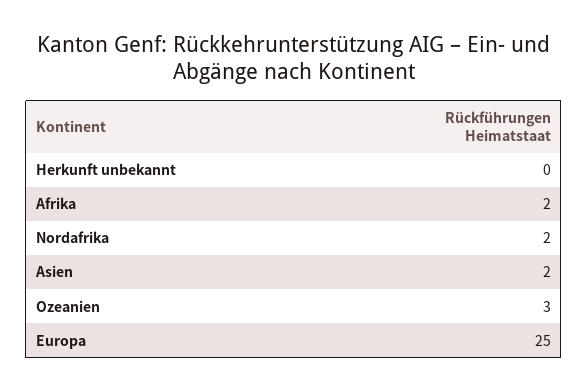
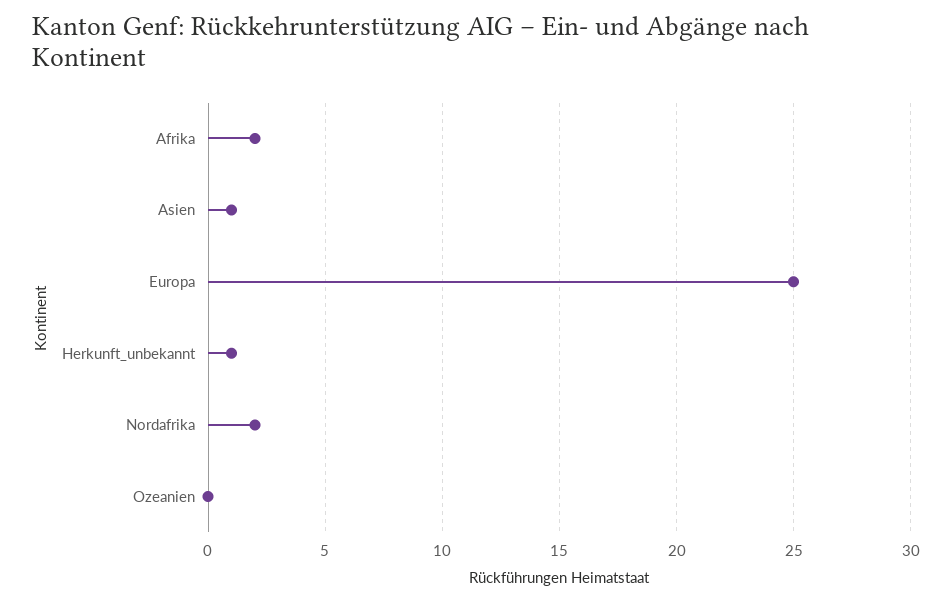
Herkunft unbekannt: 0 -> 1
Asien: 2 -> 1
Ozeanien: 3 -> 0

